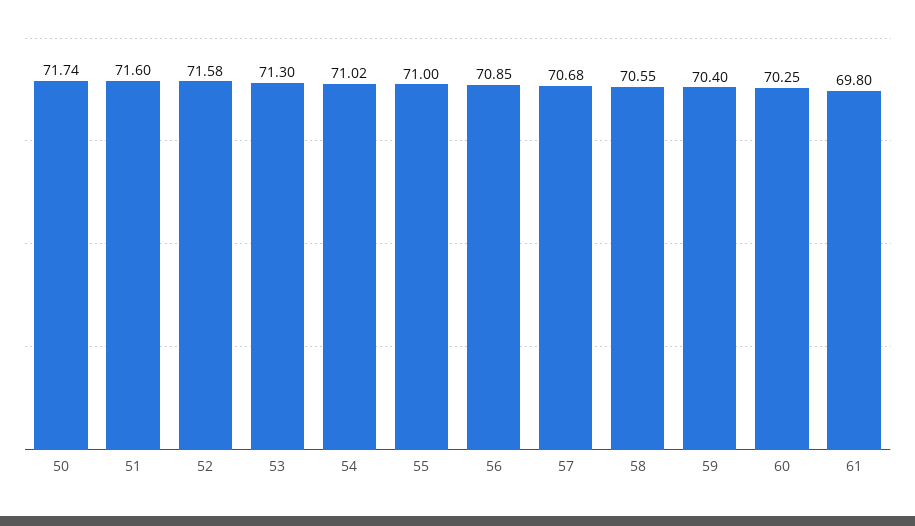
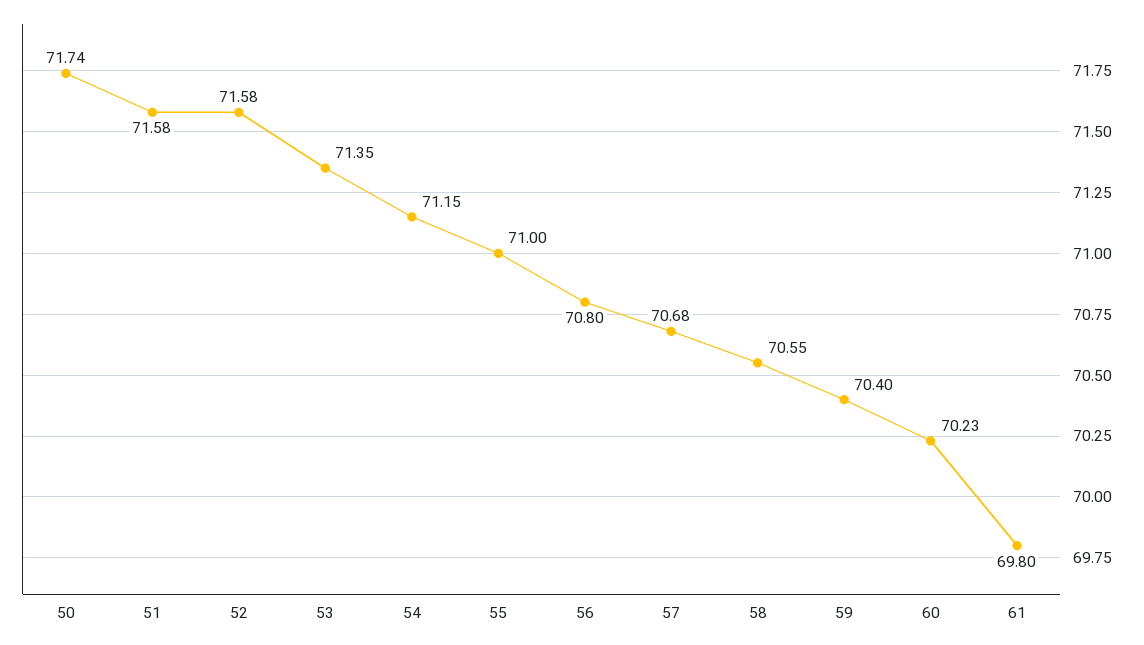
51: 71.6 -> 71.58
53: 71.3 -> 71.35
54: 71.02 -> 71.15
56: 70.85 -> 70.8
60: 70.25 -> 70.23

